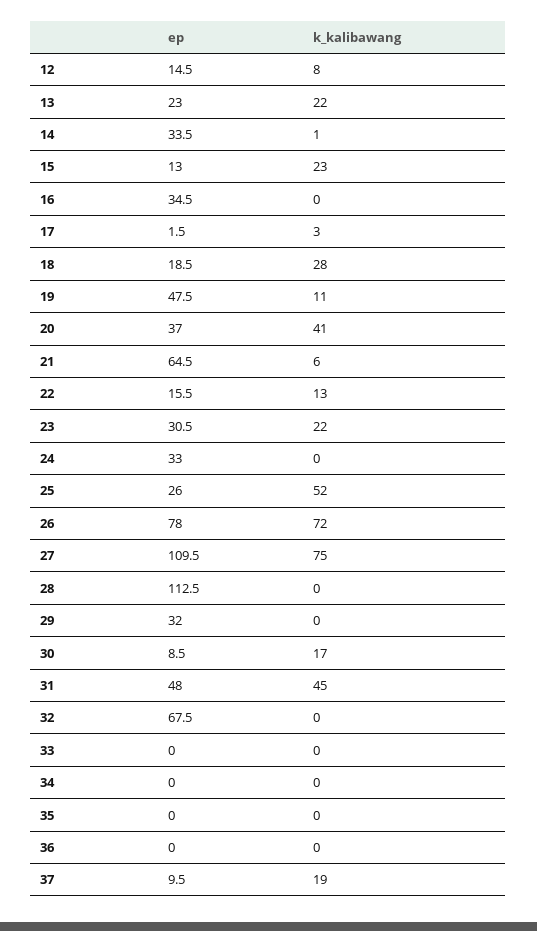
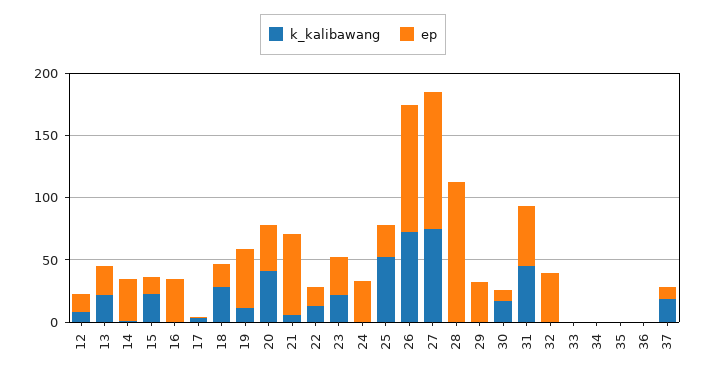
ep, 26: 78 -> 100
ep, 32: 67.5 -> 40

